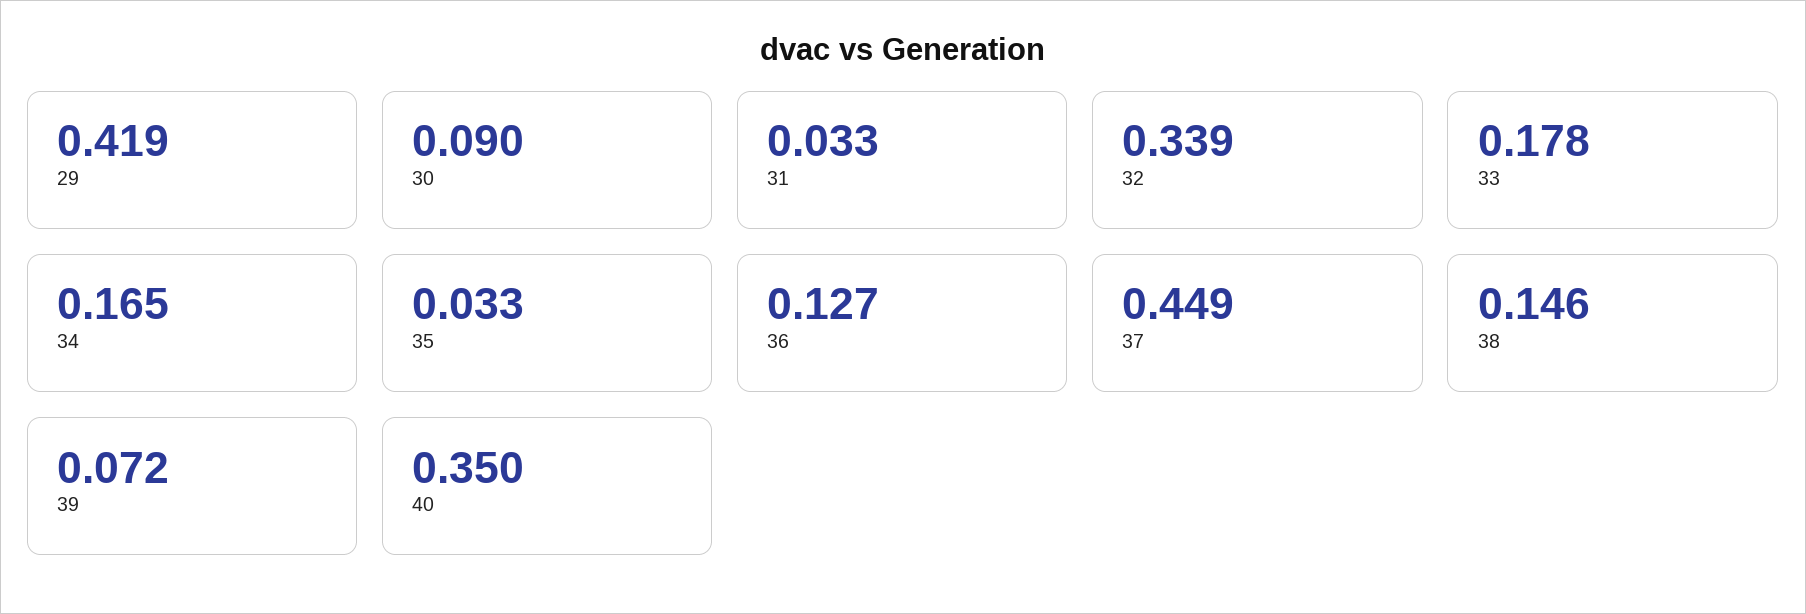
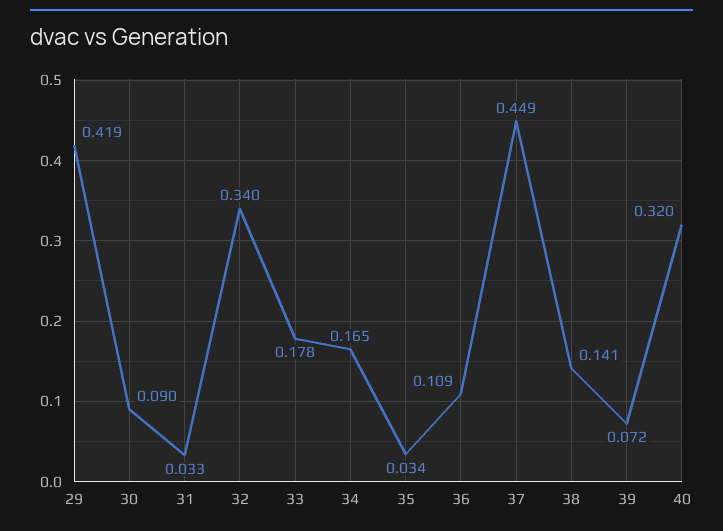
32: 0.339 -> 0.34
35: 0.033 -> 0.034
36: 0.127 -> 0.109
38: 0.146 -> 0.141
40: 0.35 -> 0.32

